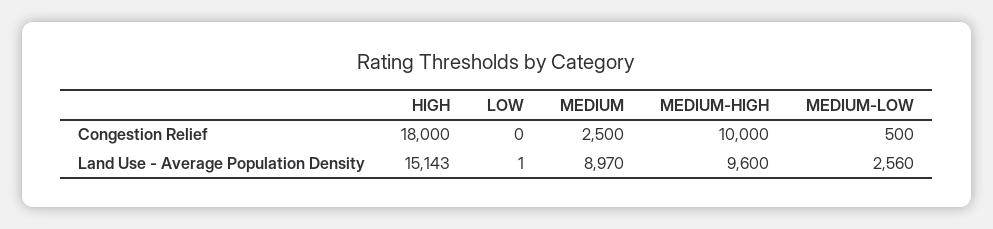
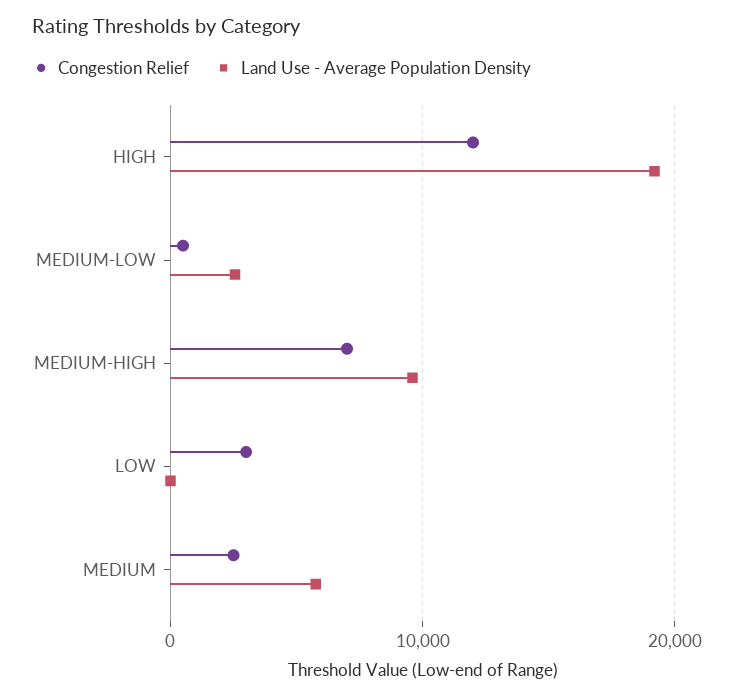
Congestion Relief, HIGH: 18000 -> 12000
Congestion Relief, LOW: 0 -> 3000
Congestion Relief, MEDIUM-HIGH: 10000 -> 7000
Land Use - Average Population Density, HIGH: 15143 -> 19000
Land Use - Average Population Density, MEDIUM: 8970 -> 6000

